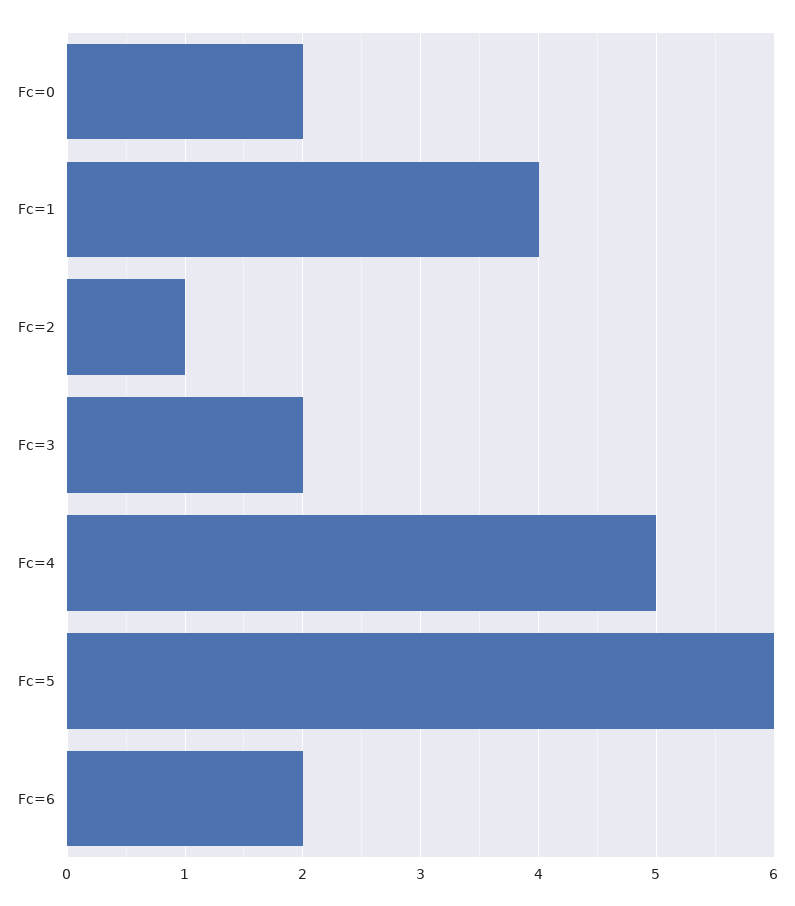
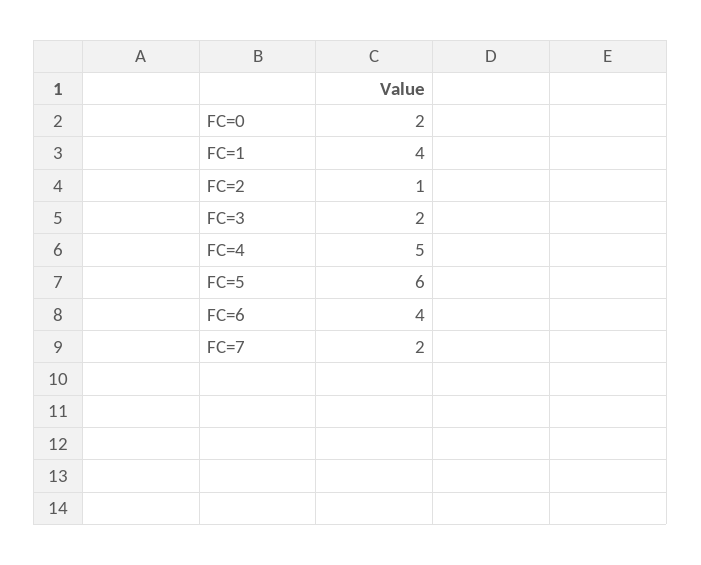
Fc=6: 2 -> 4
FC=7: none -> 2

